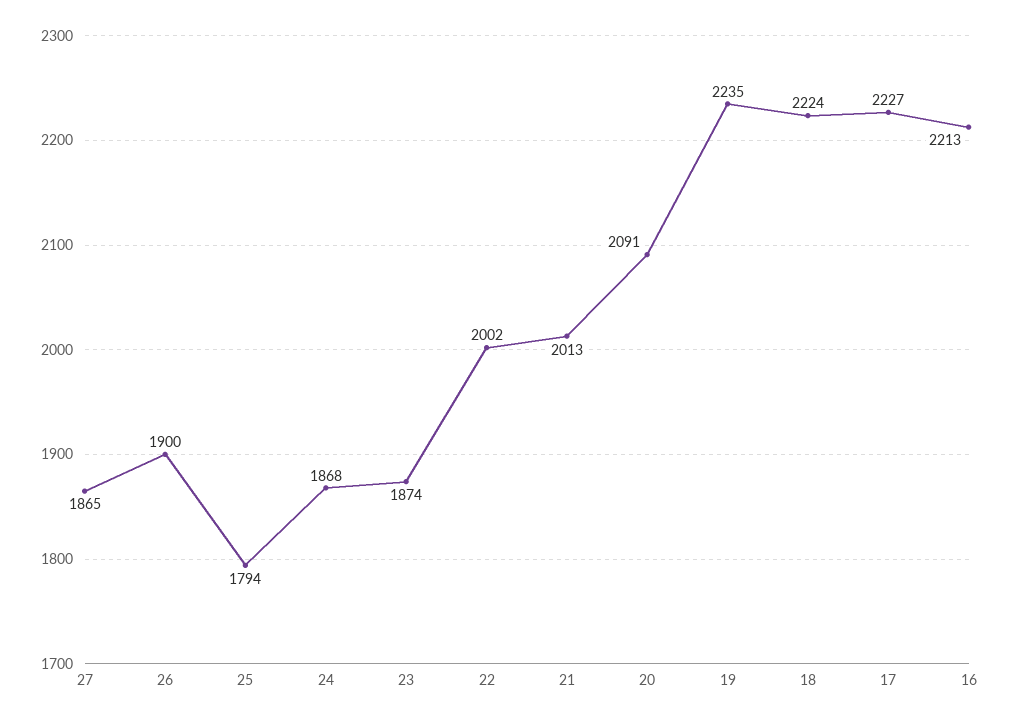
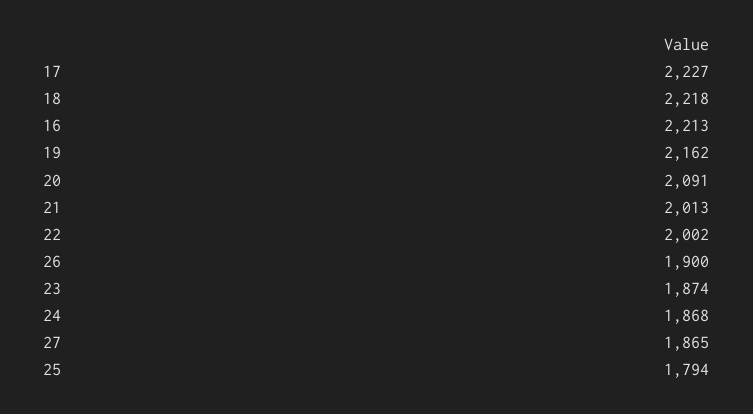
19: 2235 -> 2162
18: 2224 -> 2218

